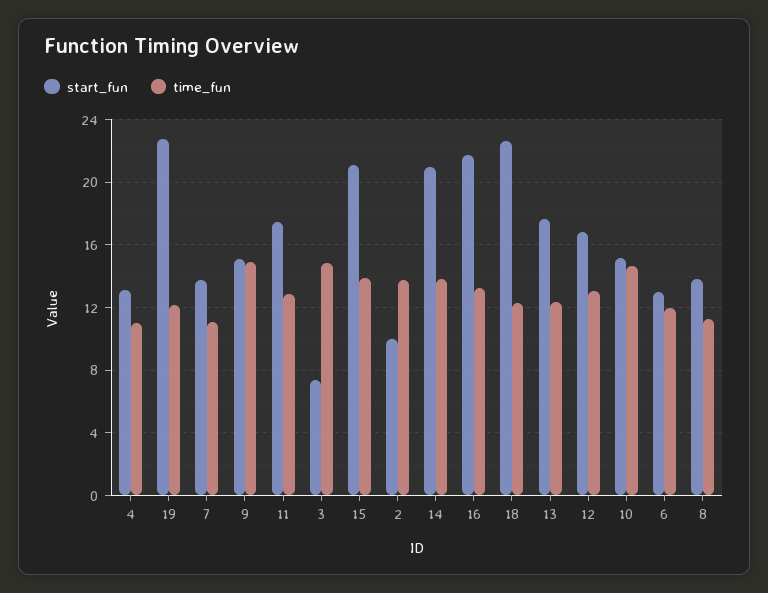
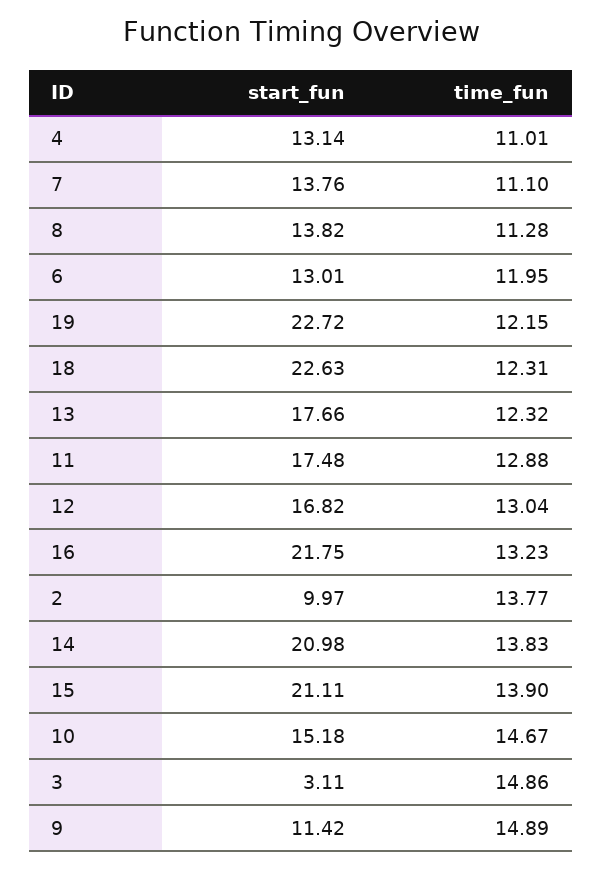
start_fun, 9: 15 -> 11.42
start_fun, 3: 7.5 -> 3.11

